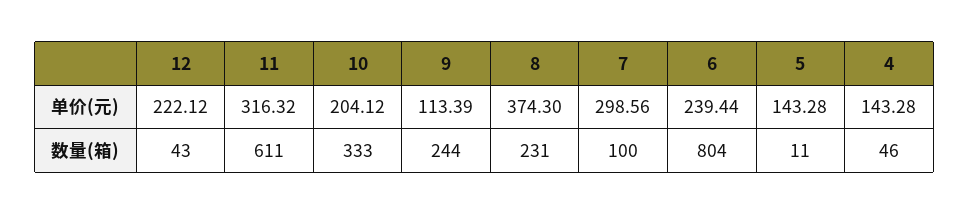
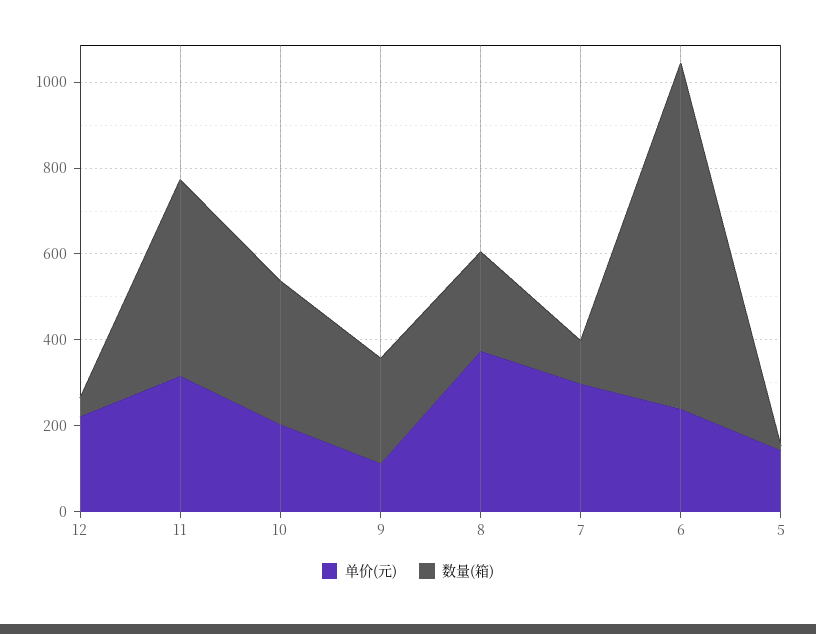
单价(元), 4: 143.28 -> none
数量(箱), 11: 611 -> 450
数量(箱), 4: 46 -> none

